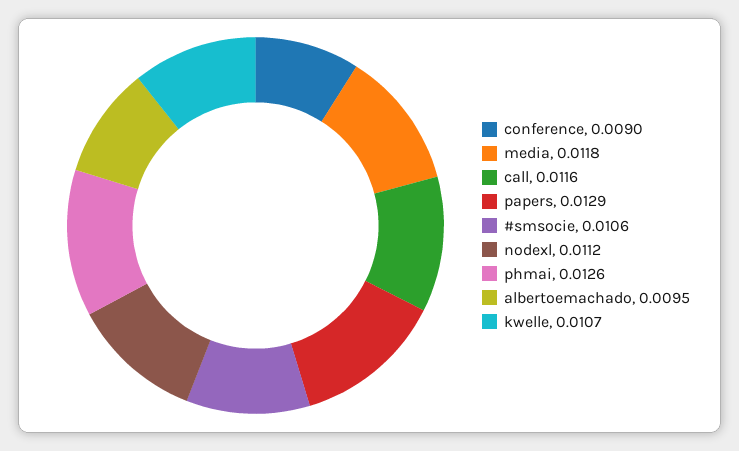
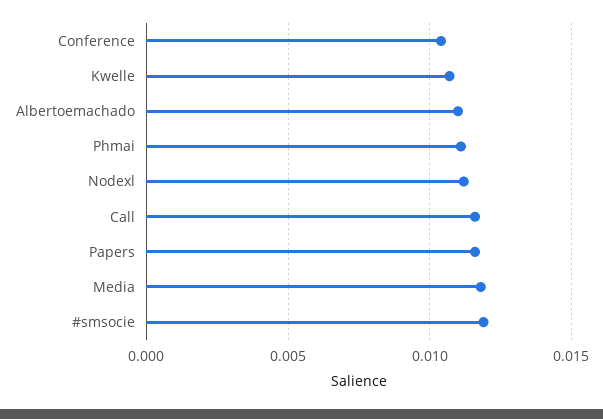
conference: 0.009 -> 0.0105
papers: 0.0129 -> 0.0115
#smsocie: 0.0106 -> 0.012
phmai: 0.0126 -> 0.011
albertoemachado: 0.0095 -> 0.011

